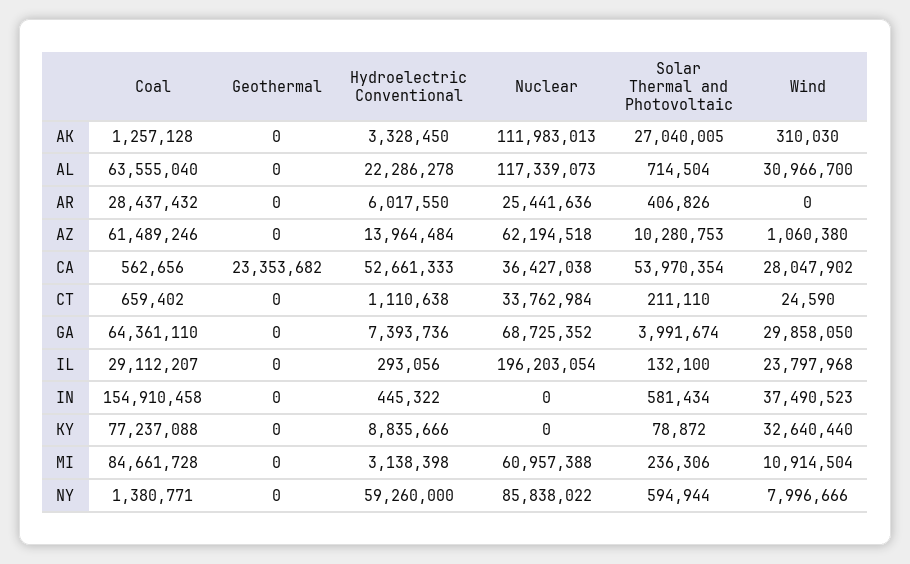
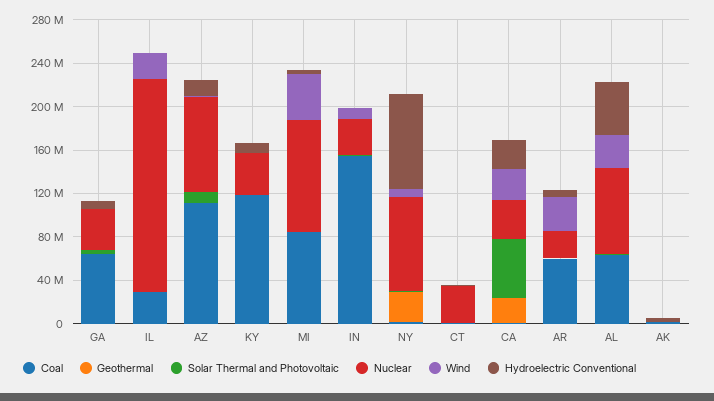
Nuclear, AK: 111983013 -> 0
Solar Thermal and Photovoltaic, AK: 27040005 -> 0
Hydroelectric Conventional, AL: 22286278 -> 50000000
Nuclear, AL: 117339073 -> 80000000
Coal, AR: 28437432 -> 60000000
Wind, AR: 0 -> 30000000
Coal, AZ: 61489246 -> 110000000
Nuclear, AZ: 62194518 -> 90000000
Hydroelectric Conventional, CA: 52661333 -> 30000000
Nuclear, GA: 68725352 -> 40000000
Wind, GA: 29858050 -> 0
Nuclear, IN: 0 -> 30000000
Wind, IN: 37490523 -> 10000000
Coal, KY: 77237088 -> 120000000
Nuclear, KY: 0 -> 40000000
Wind, KY: 32640440 -> 0
Nuclear, MI: 60957388 -> 100000000
Wind, MI: 10914504 -> 40000000
Geothermal, NY: 0 -> 30000000
Hydroelectric Conventional, NY: 59260000 -> 90000000

